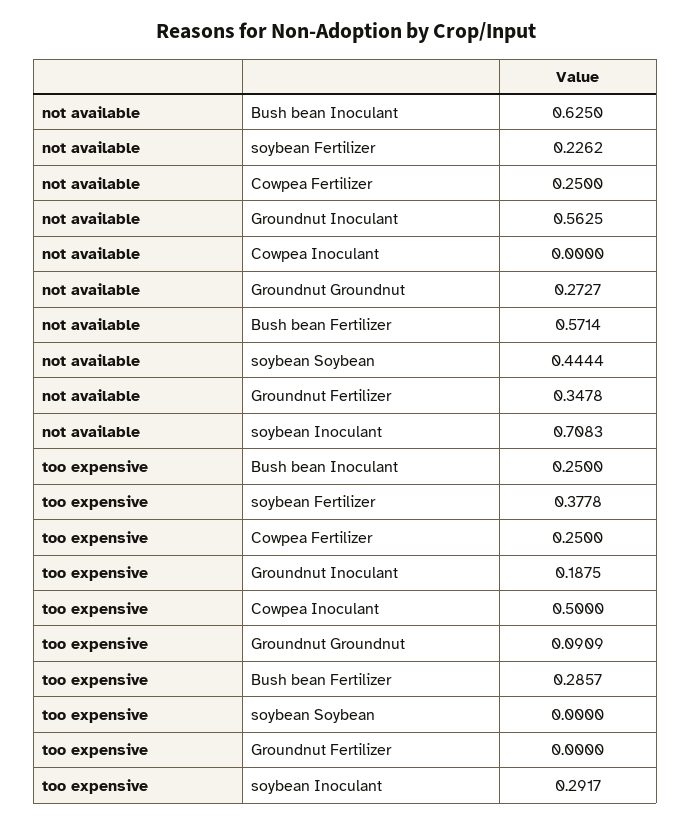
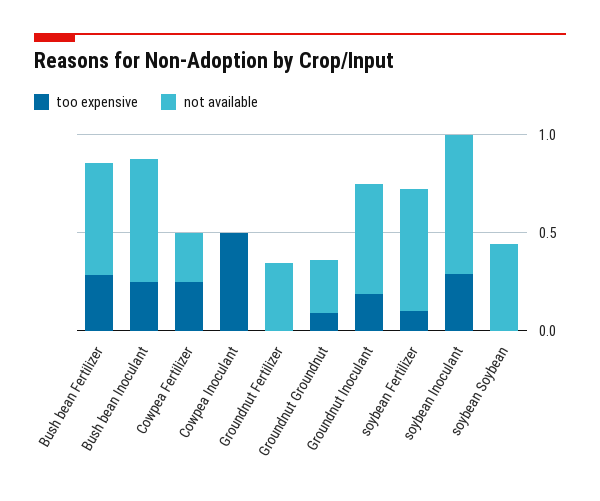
not available, soybean Fertilizer: 0.2262 -> 0.6
too expensive, soybean Fertilizer: 0.3778 -> 0.1

